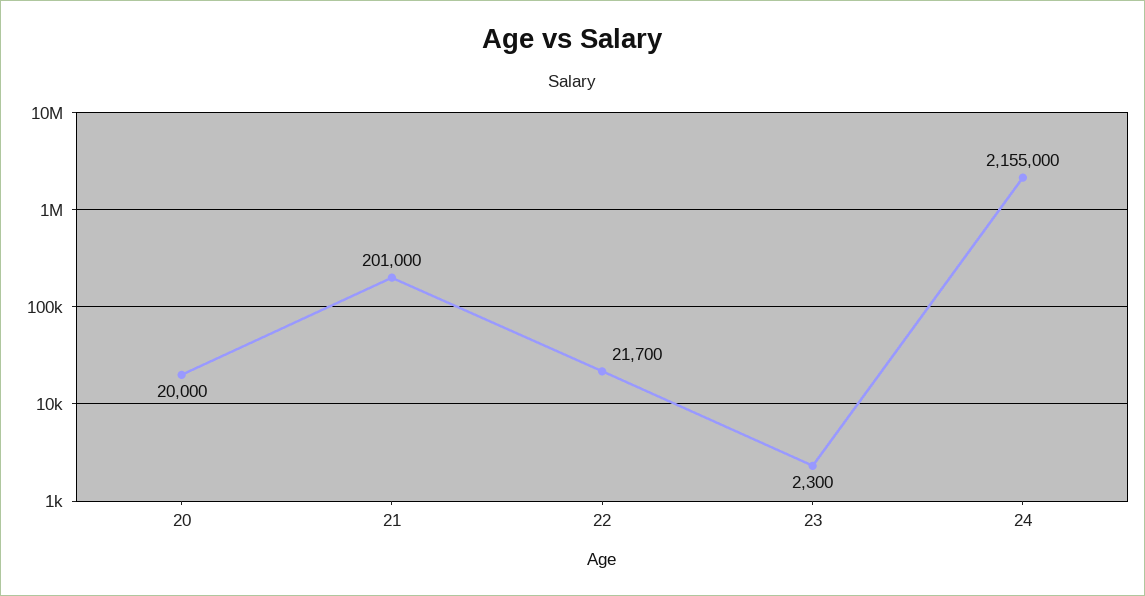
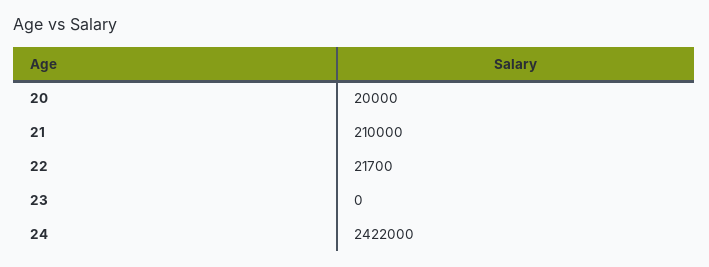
21: 201000 -> 210000
23: 2300 -> 0
24: 2155000 -> 2422000

